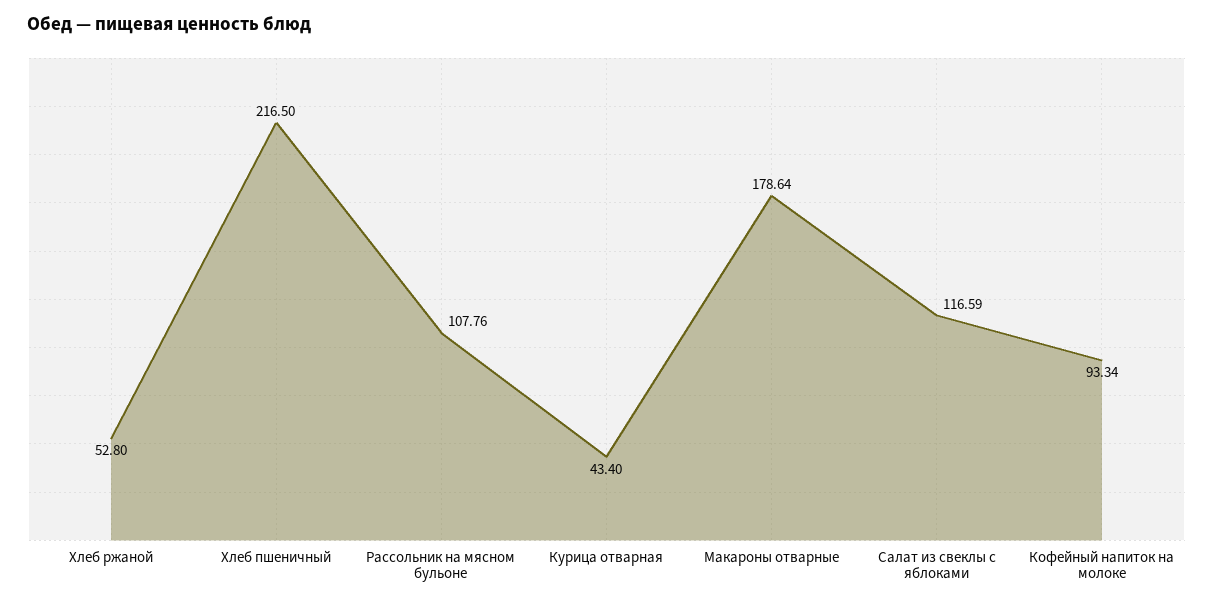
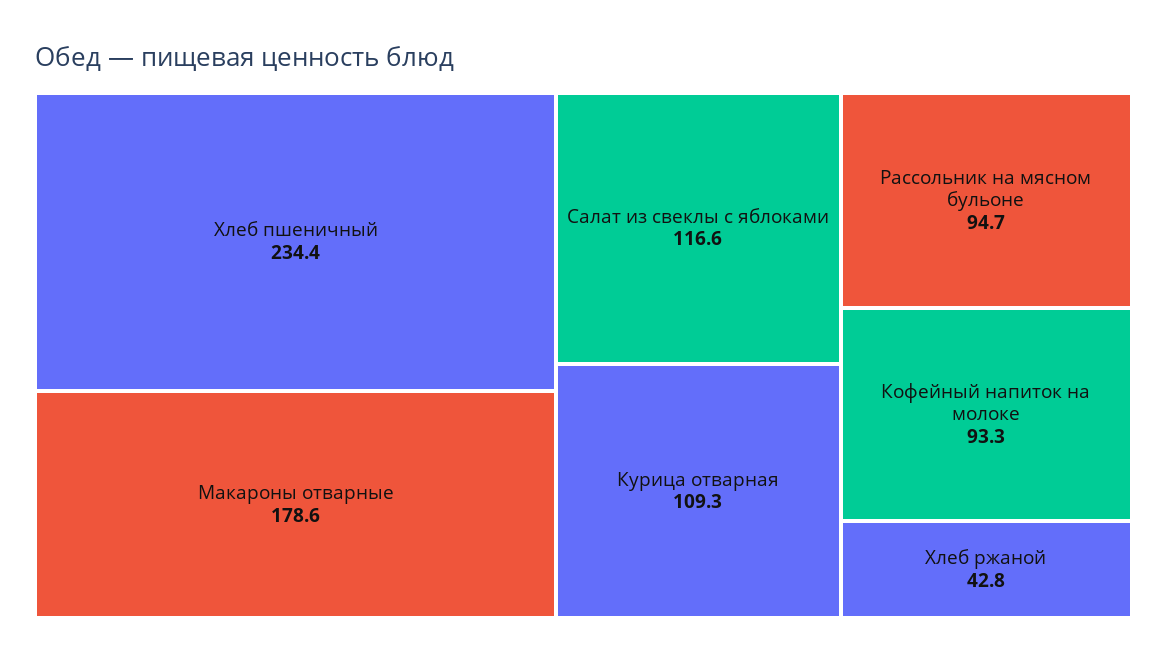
Хлеб ржаной: 52.8 -> 42.8
Хлеб пшеничный: 216.5 -> 234.4
Рассольник на мясном бульоне: 107.76 -> 94.7
Курица отварная: 43.4 -> 109.3

